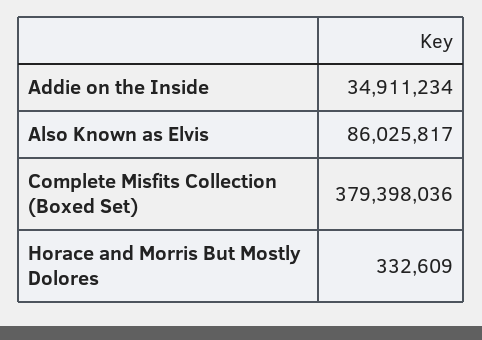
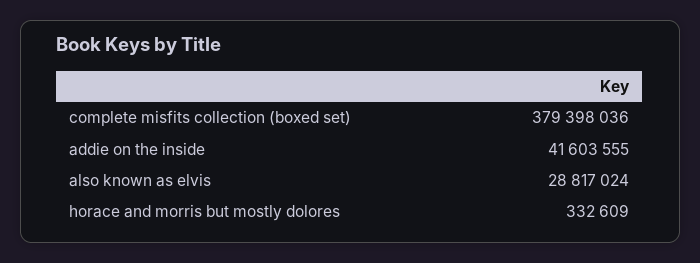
Addie on the Inside: 34911234 -> 41603555
Also Known as Elvis: 86025817 -> 28817024

